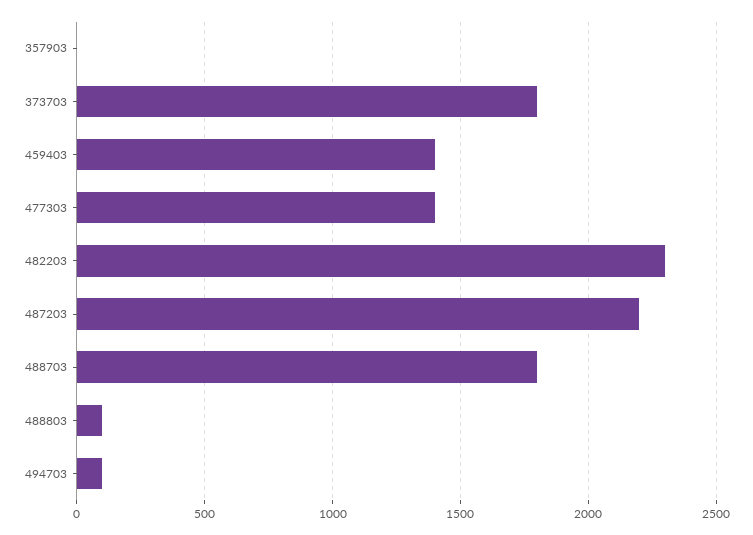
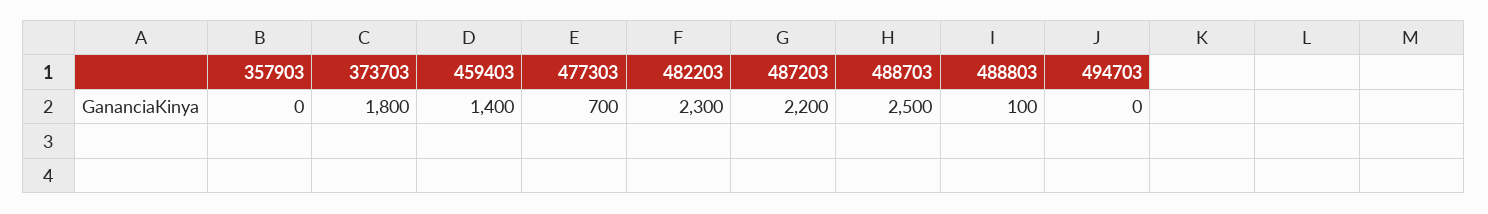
477303: 1400 -> 700
488703: 1800 -> 2500
494703: 100 -> 0

